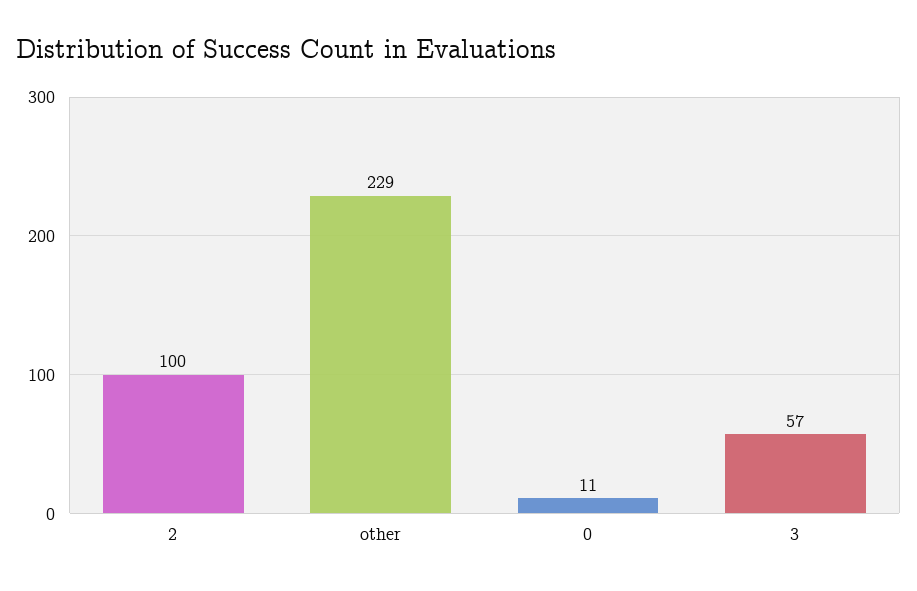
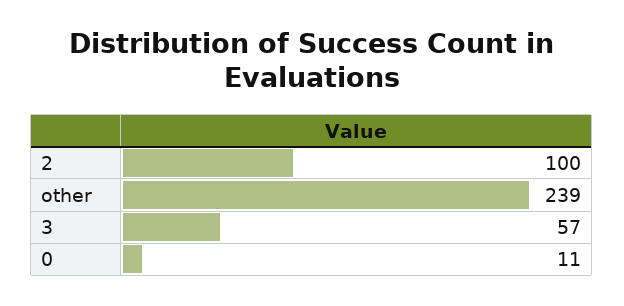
other: 229 -> 239

